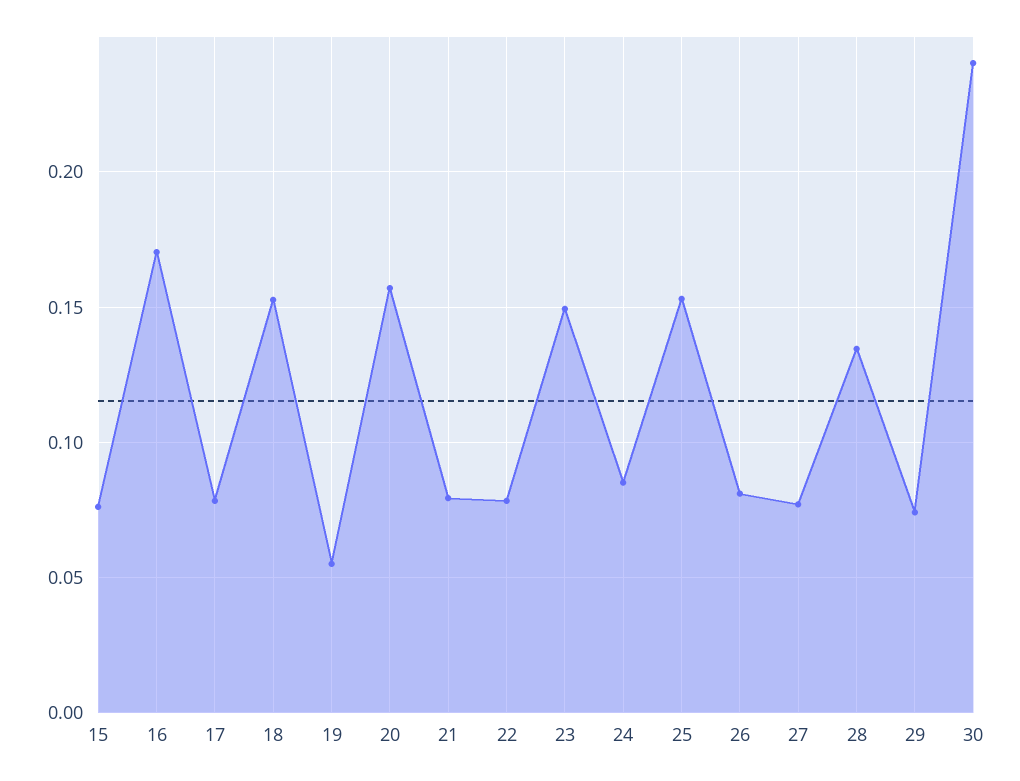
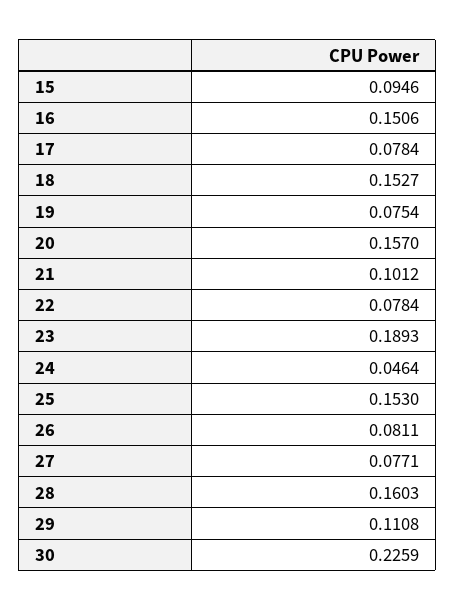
15: 0.075 -> 0.0946
16: 0.17 -> 0.1506
19: 0.055 -> 0.0754
21: 0.08 -> 0.1012
23: 0.15 -> 0.1893
24: 0.085 -> 0.0464
28: 0.135 -> 0.1603
29: 0.075 -> 0.1108
30: 0.24 -> 0.2259

